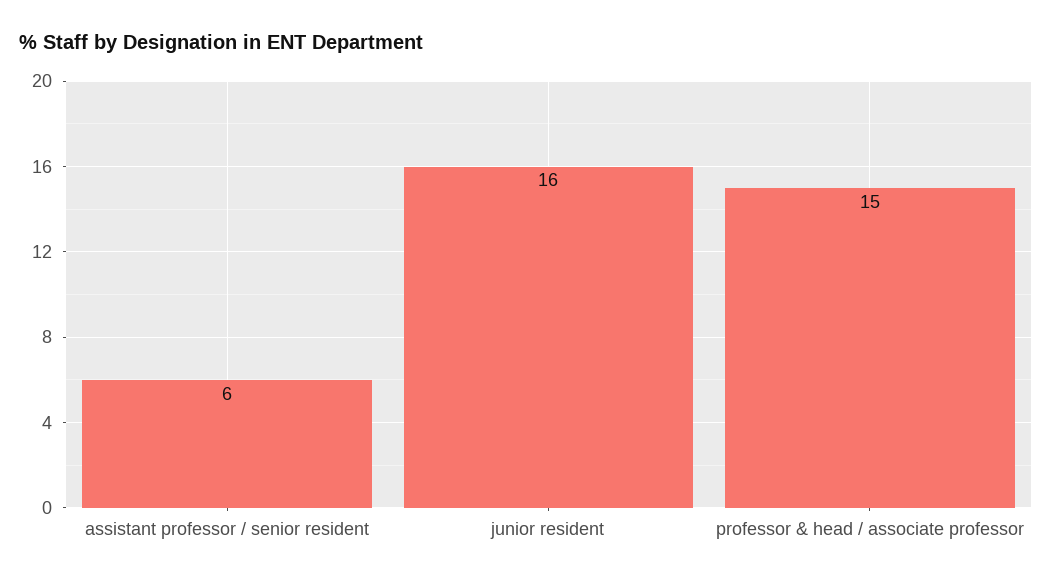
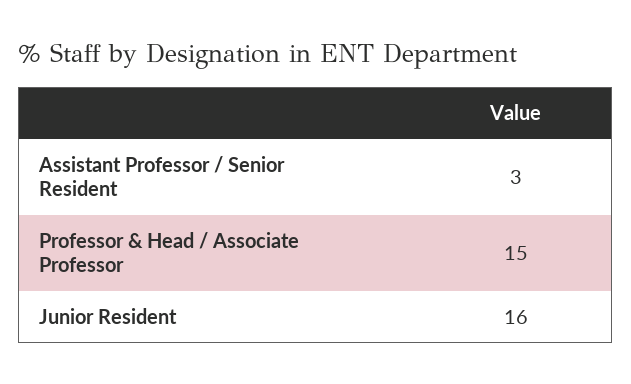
assistant professor / senior resident: 6 -> 3

